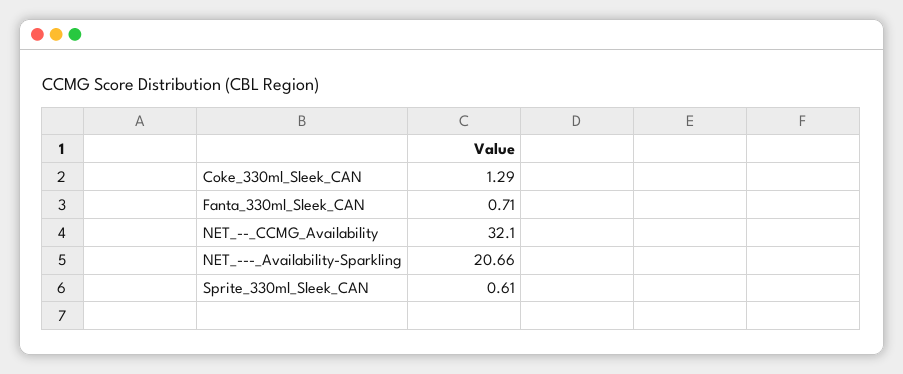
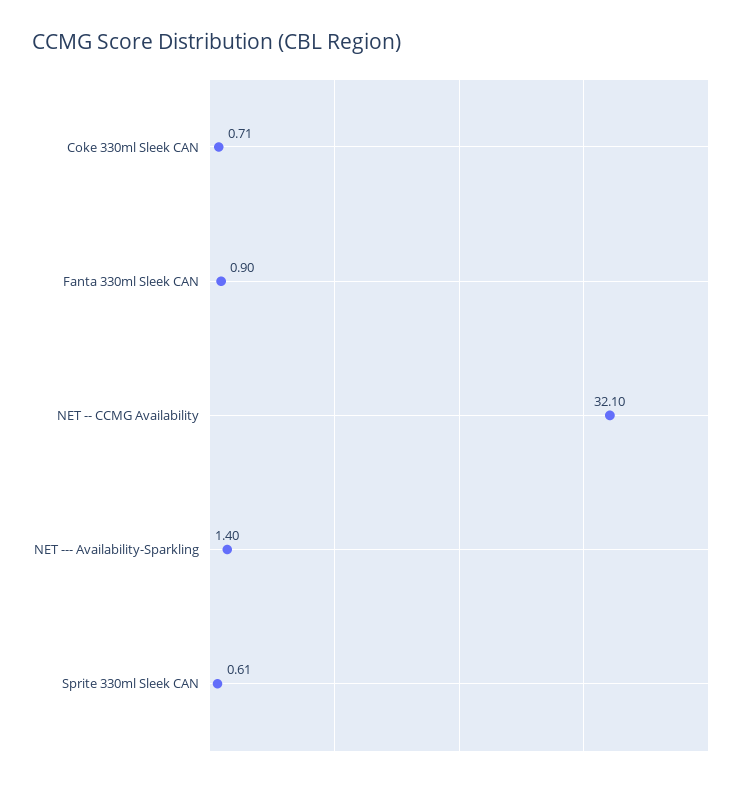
Coke_330ml_Sleek_CAN: 1.29 -> 0.71
Fanta_330ml_Sleek_CAN: 0.71 -> 0.9
NET_---_Availability-Sparkling: 20.66 -> 1.4

